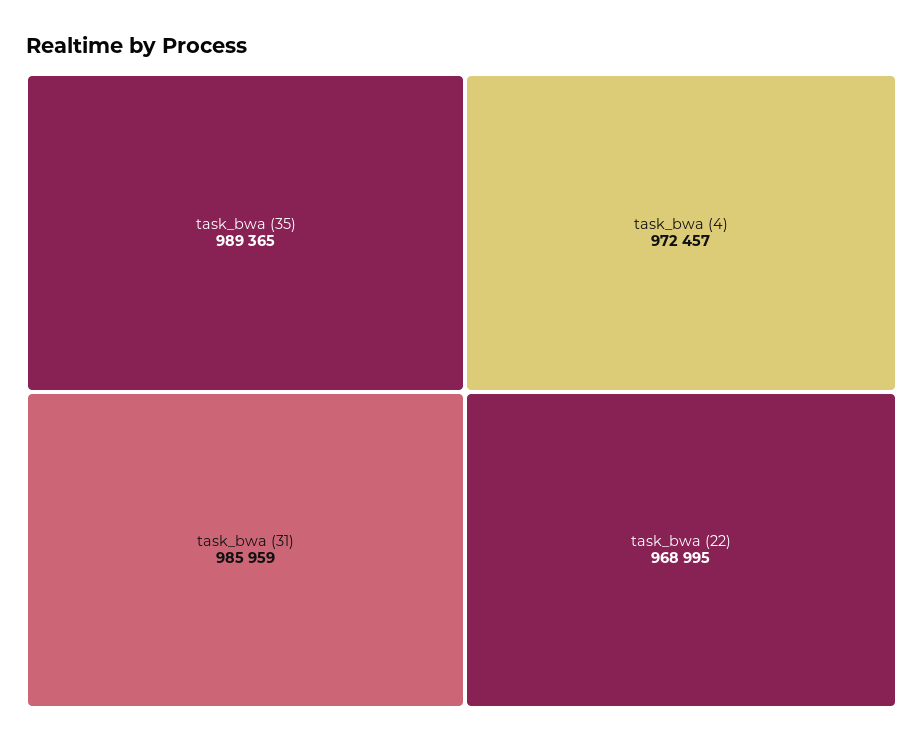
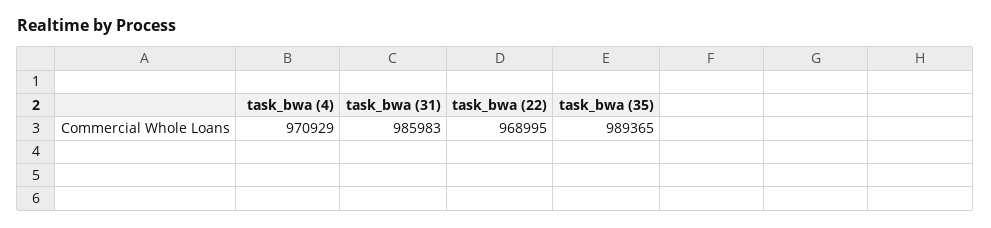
task_bwa (31): 985959 -> 985983
task_bwa (4): 972457 -> 970929

